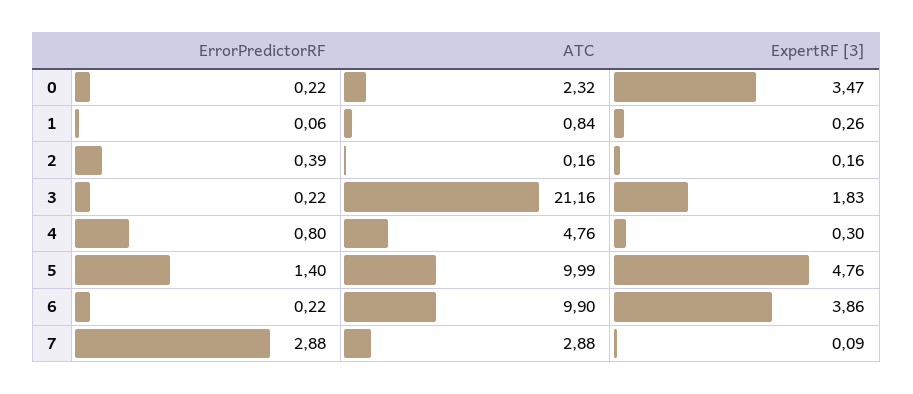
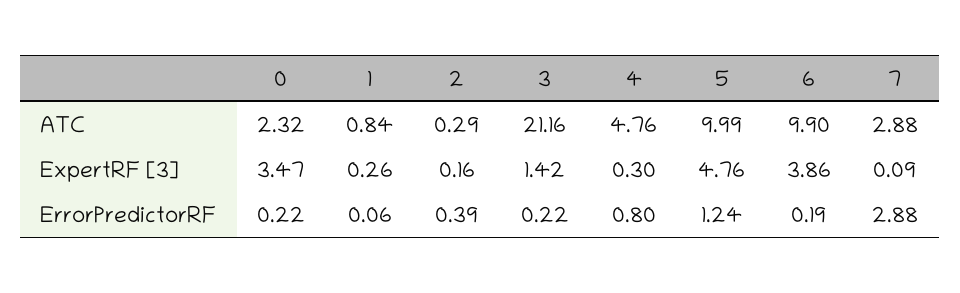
ATC, 2: 0.16 -> 0.29
ExpertRF [3], 3: 1.83 -> 1.42
ErrorPredictorRF, 5: 1.4 -> 1.24
ErrorPredictorRF, 6: 0.22 -> 0.19

